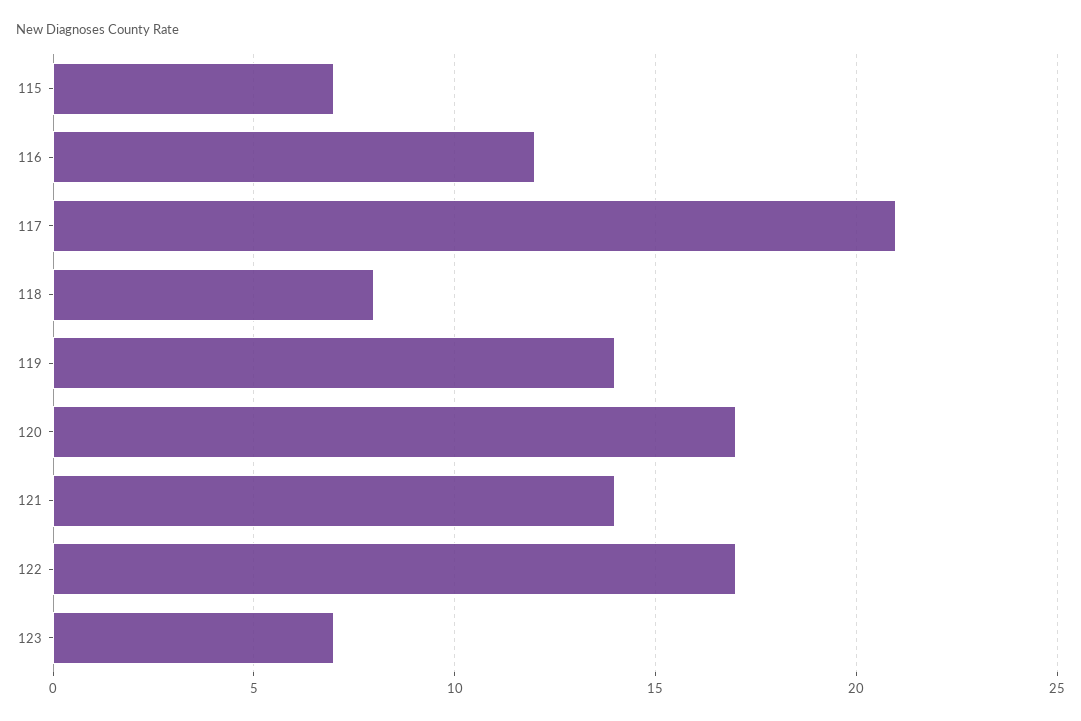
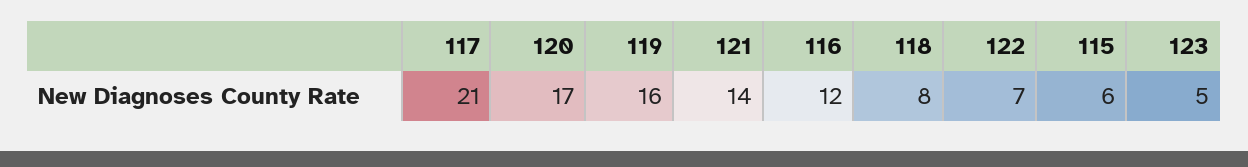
115: 7 -> 6
119: 14 -> 16
122: 17 -> 7
123: 7 -> 5

